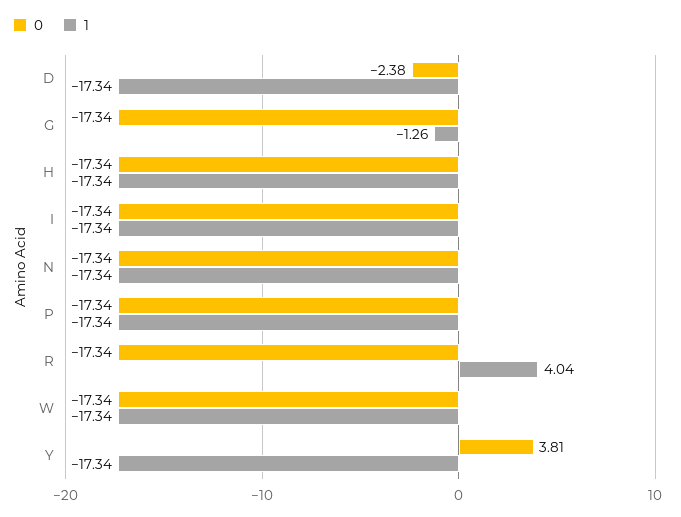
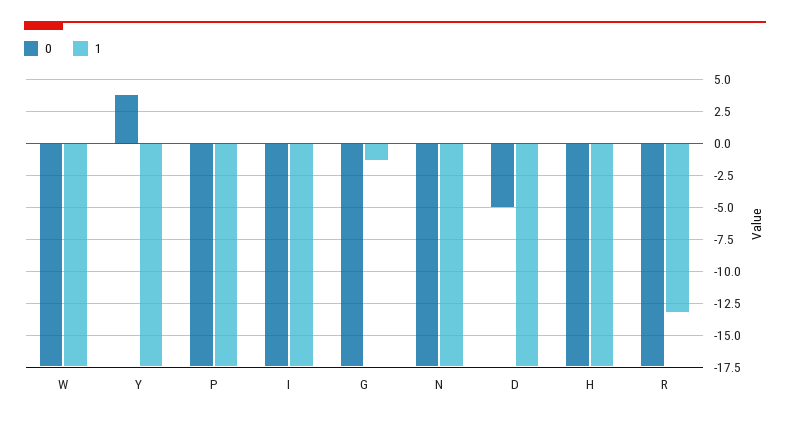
0, D: -2.38 -> -5
1, R: 4.04 -> -13

